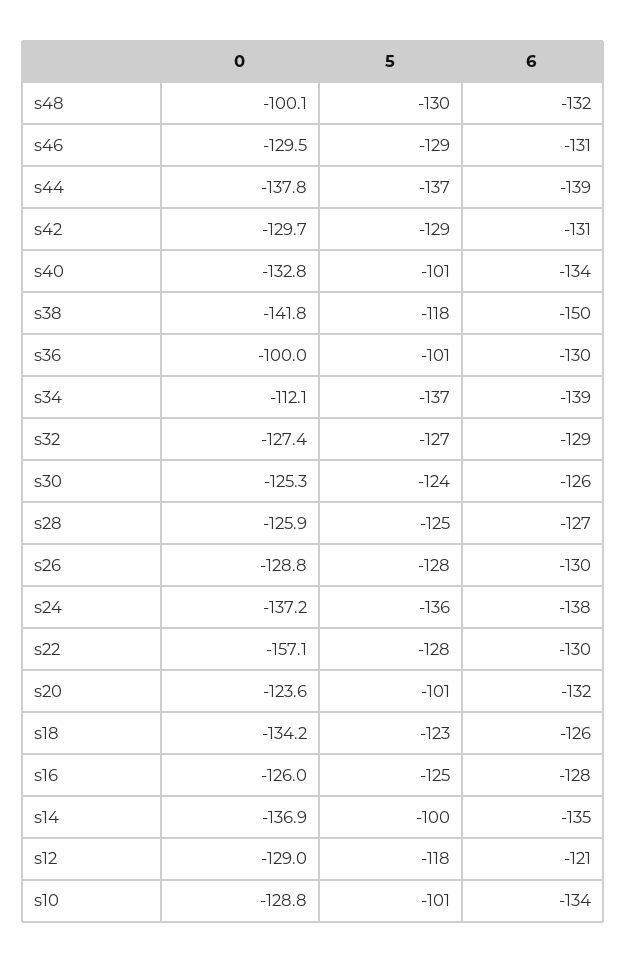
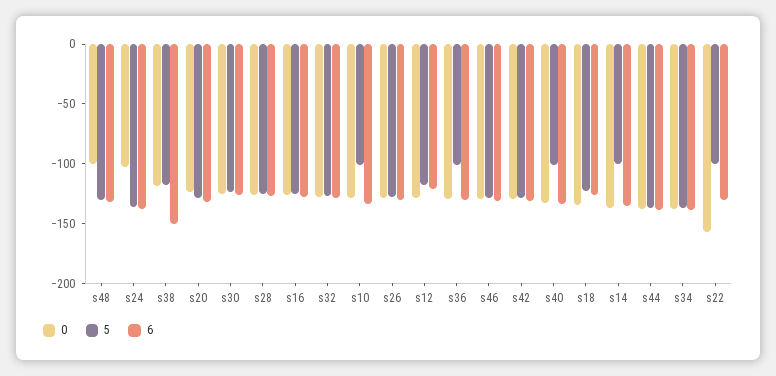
0, s38: -141.8 -> -120
0, s36: -100 -> -130
0, s34: -112.1 -> -140
0, s24: -137.2 -> -100
5, s22: -128 -> -100
5, s20: -101 -> -130

